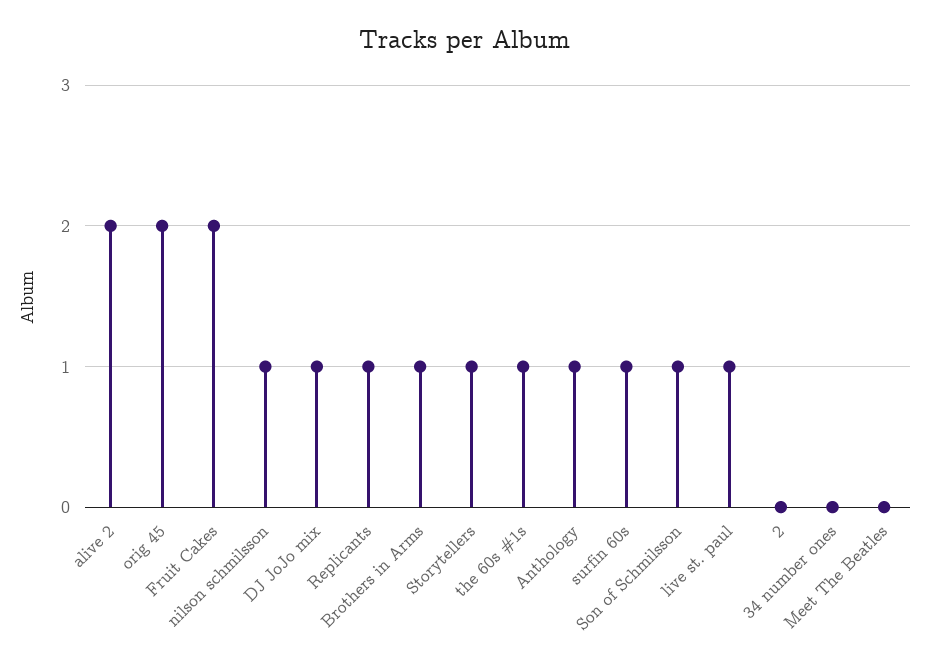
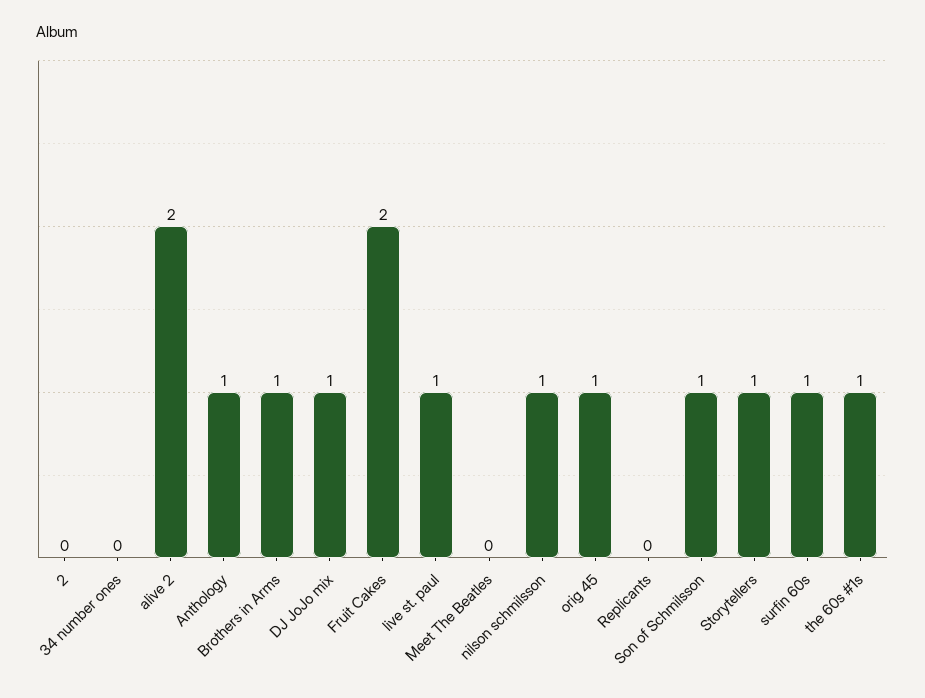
orig 45: 2 -> 1
Replicants: 1 -> 0

